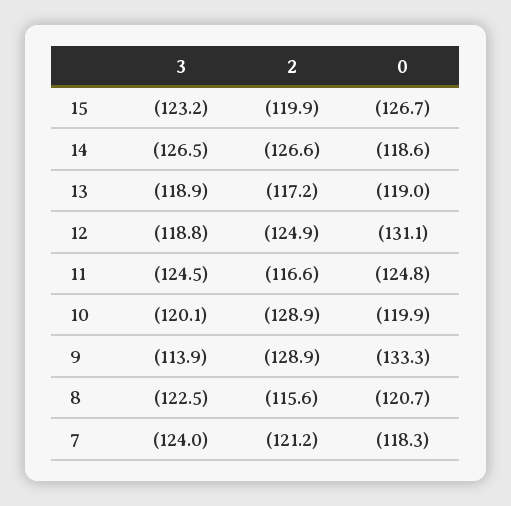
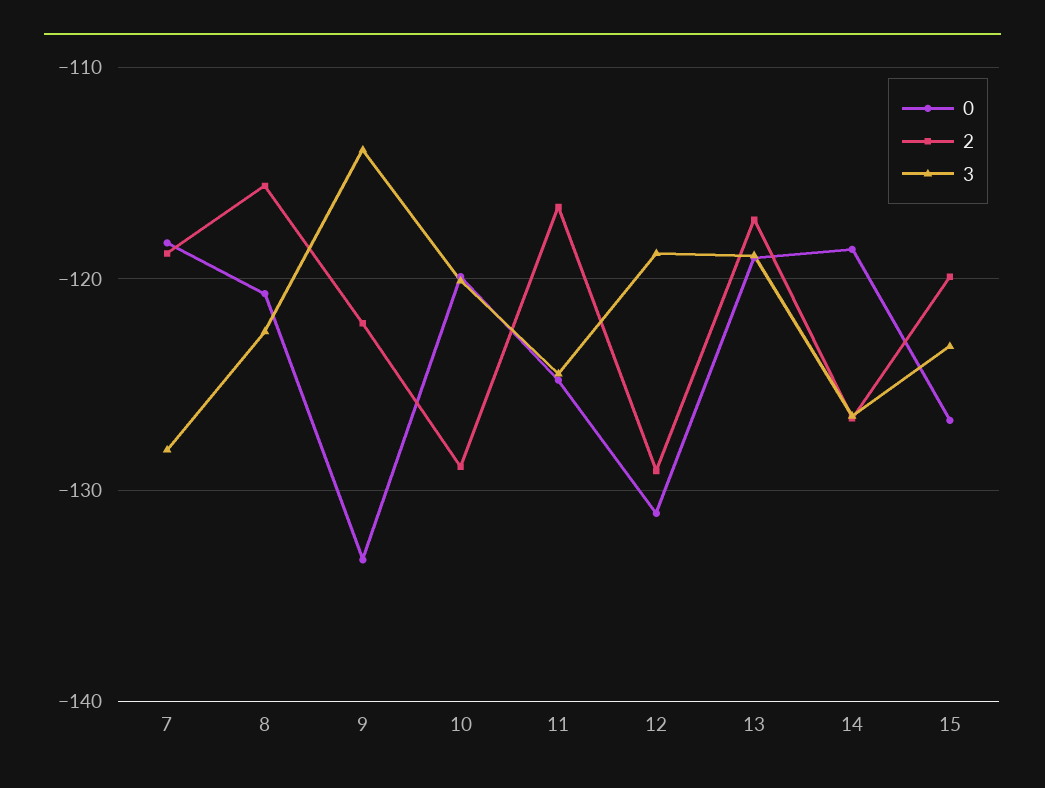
2, 12: -124.9 -> -129
2, 9: -128.9 -> -122
3, 7: -124 -> -128
2, 7: -121.2 -> -119

